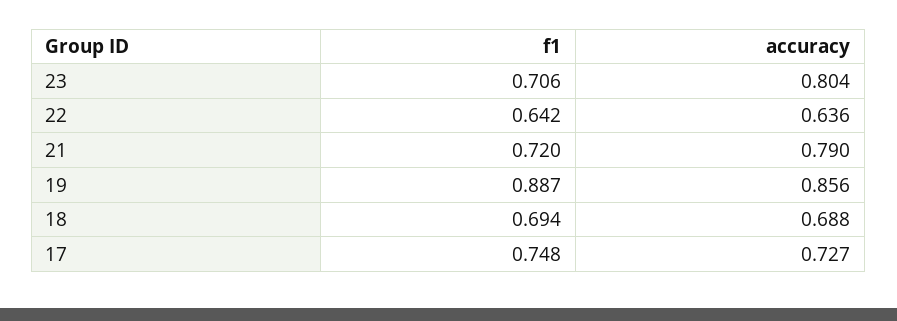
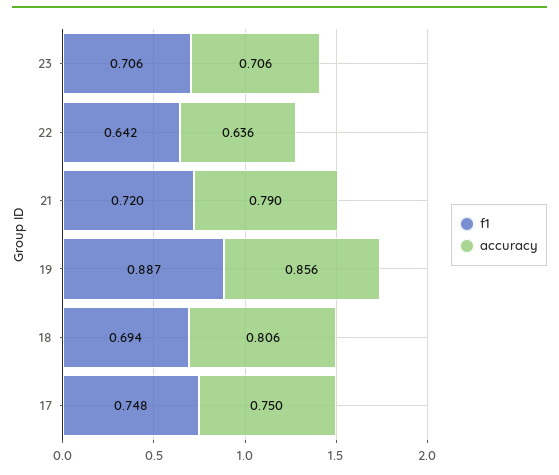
accuracy, 23: 0.804 -> 0.706
accuracy, 18: 0.688 -> 0.806
accuracy, 17: 0.727 -> 0.75

